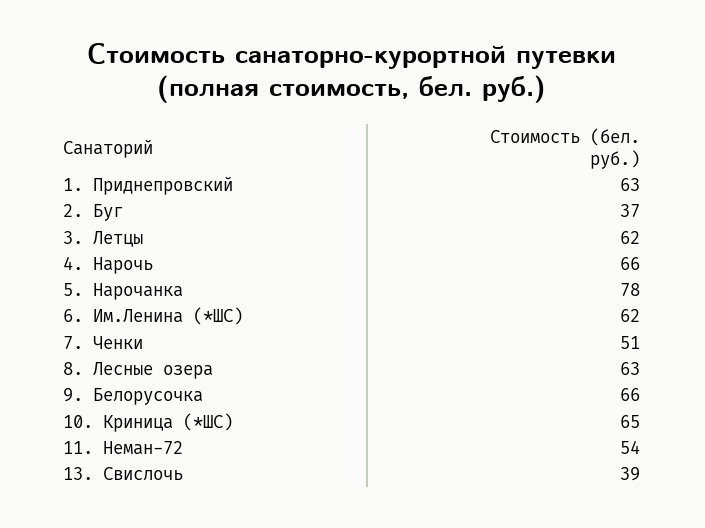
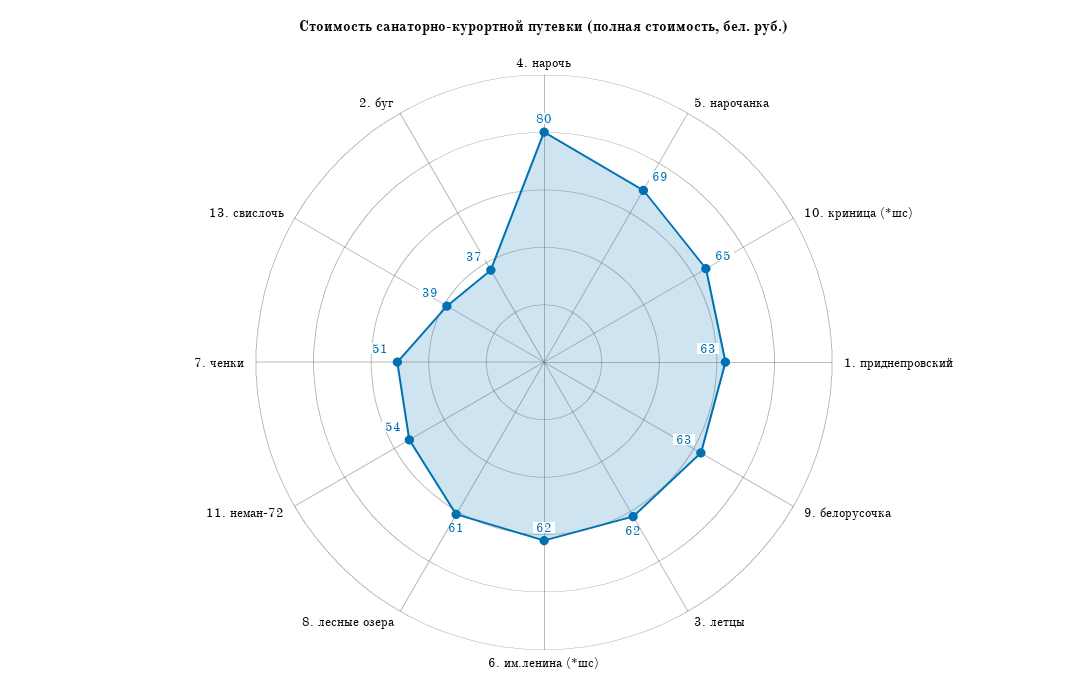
4. Нарочь: 66 -> 80
5. Нарочанка: 78 -> 69
8. Лесные озера: 63 -> 61
9. Белорусочка: 66 -> 63

